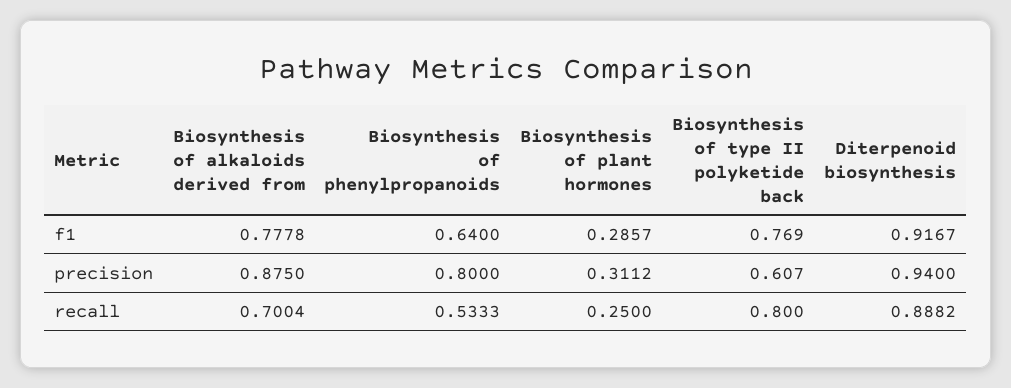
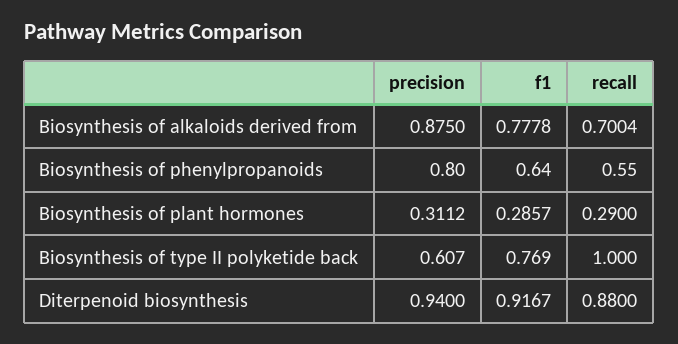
Biosynthesis of phenylpropanoids, recall: 0.5333 -> 0.55
Biosynthesis of plant hormones, recall: 0.25 -> 0.29
Biosynthesis of type II polyketide back, recall: 0.8 -> 1
Diterpenoid biosynthesis, recall: 0.8882 -> 0.88

